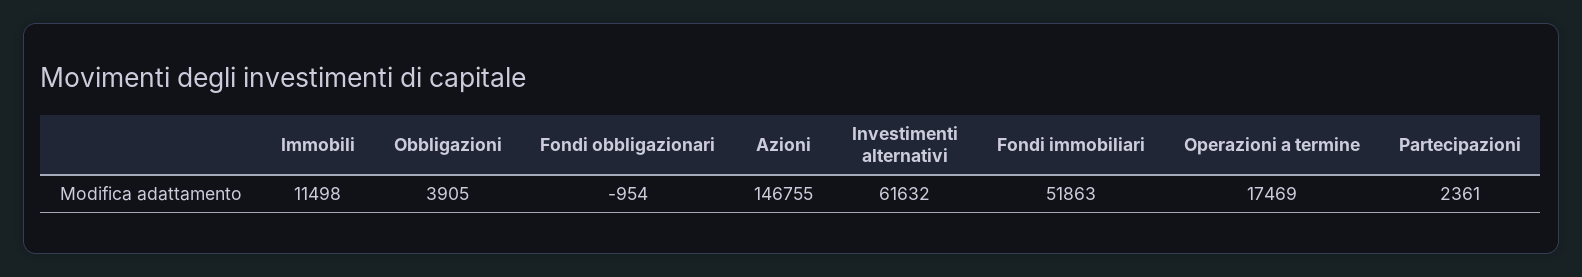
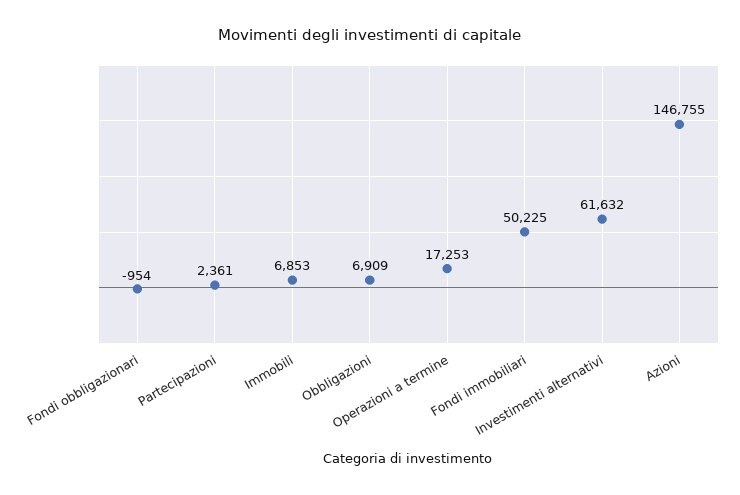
Immobili: 11498 -> 6853
Obbligazioni: 3905 -> 6909
Fondi immobiliari: 51863 -> 50225
Operazioni a termine: 17469 -> 17253

